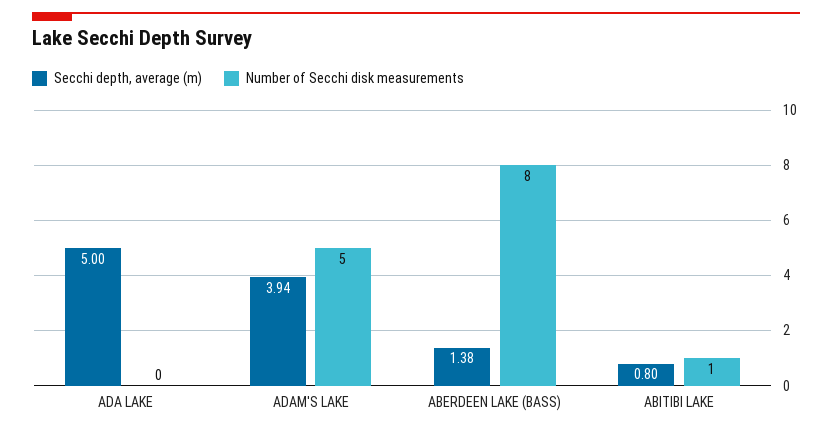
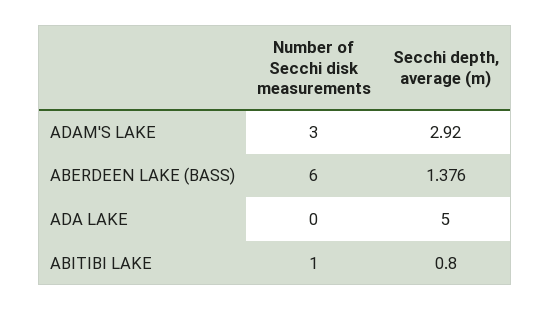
Secchi depth, average (m), ADAM'S LAKE: 3.94 -> 2.92
Number of Secchi disk measurements, ADAM'S LAKE: 5 -> 3
Number of Secchi disk measurements, ABERDEEN LAKE (BASS): 8 -> 6

